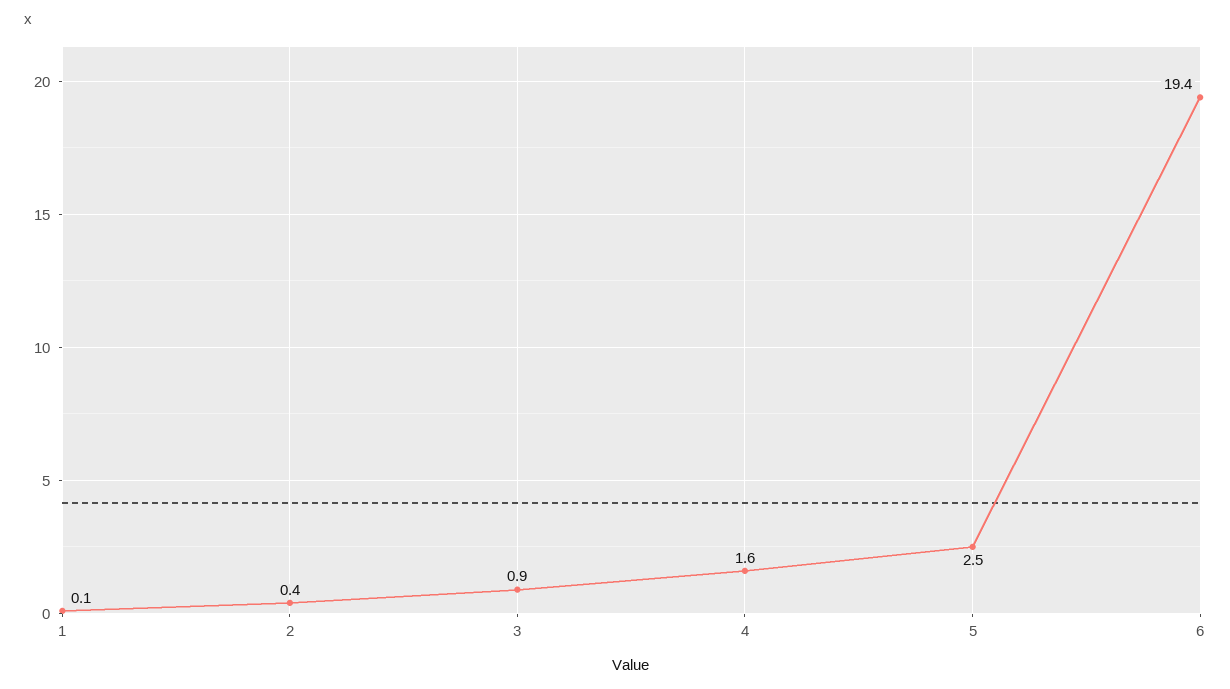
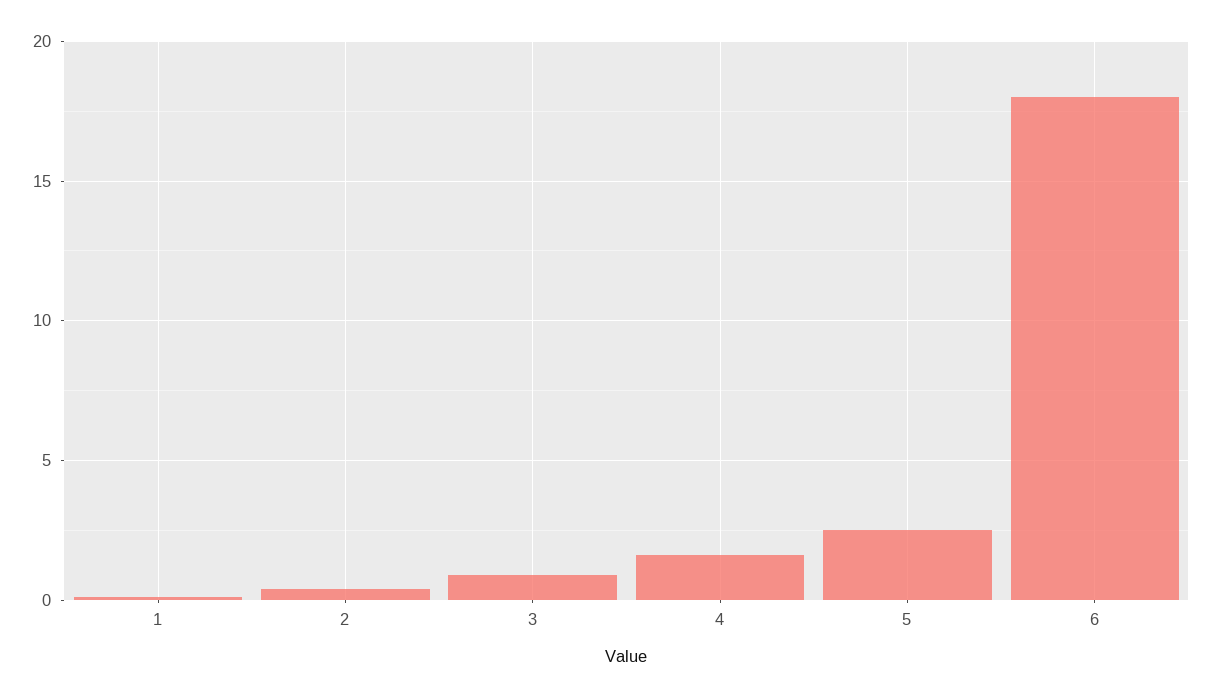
6: 19.4 -> 18

